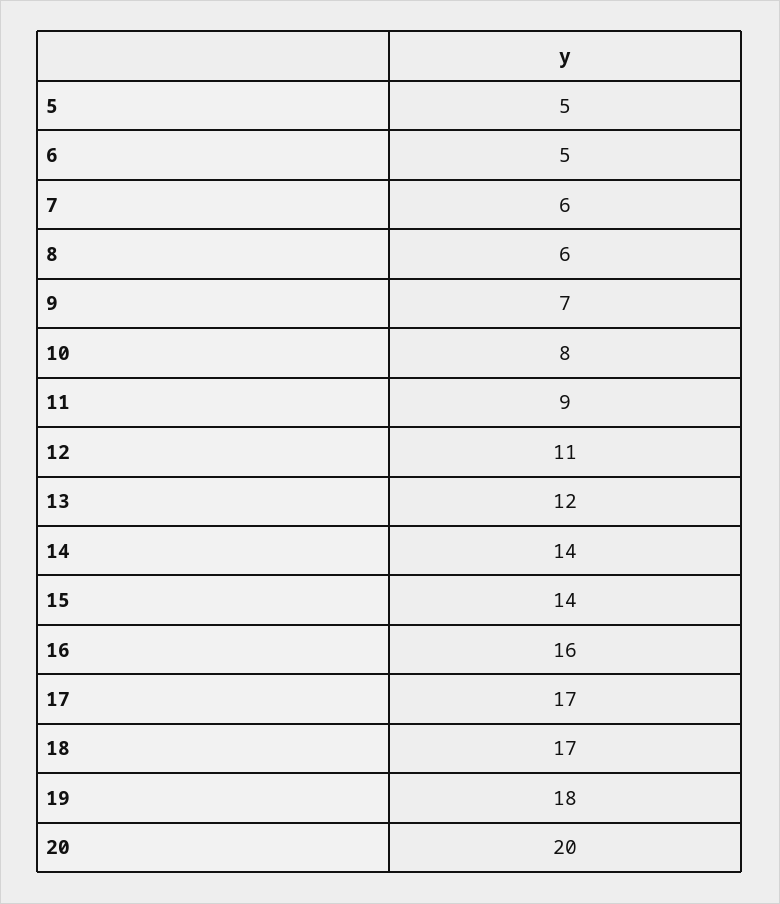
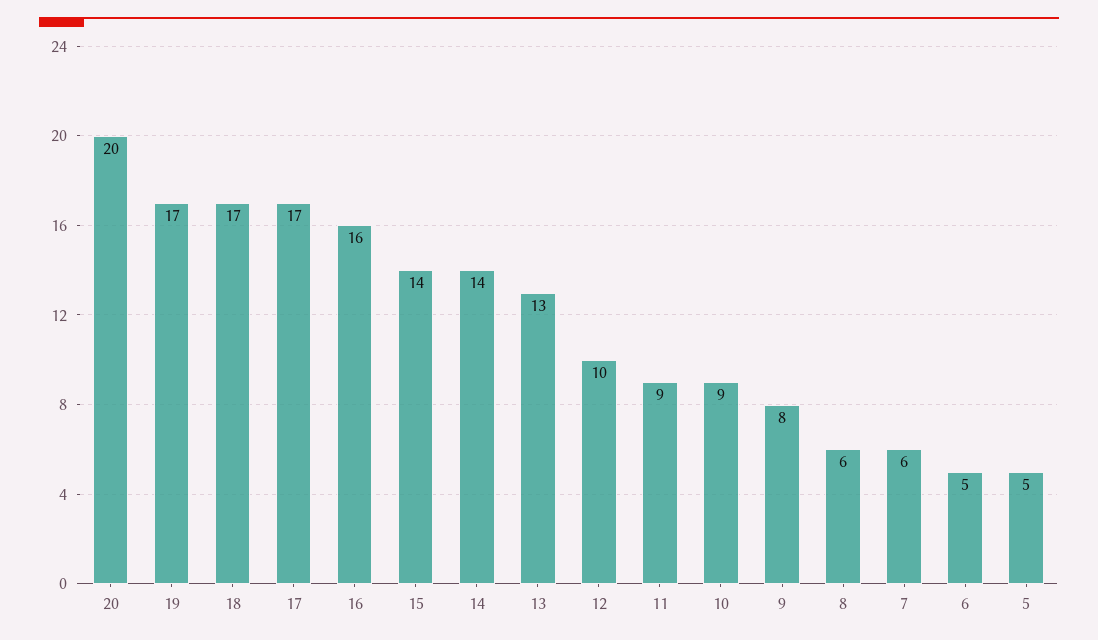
9: 7 -> 8
10: 8 -> 9
12: 11 -> 10
13: 12 -> 13
19: 18 -> 17

